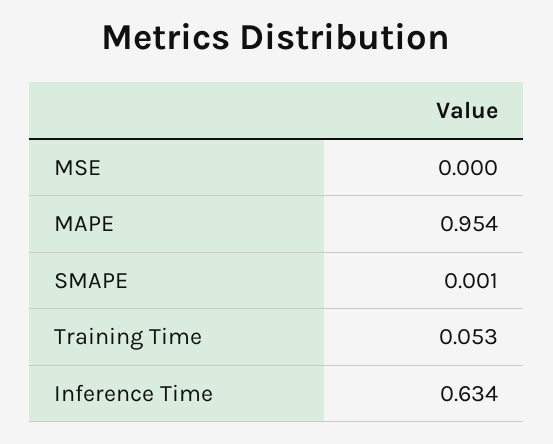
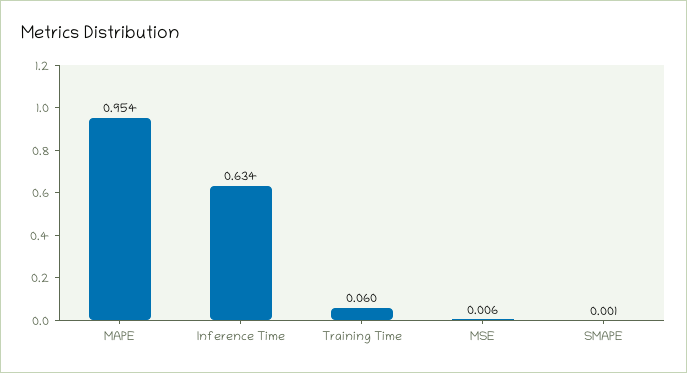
MSE: 0 -> 0.006
Training Time: 0.053 -> 0.06

